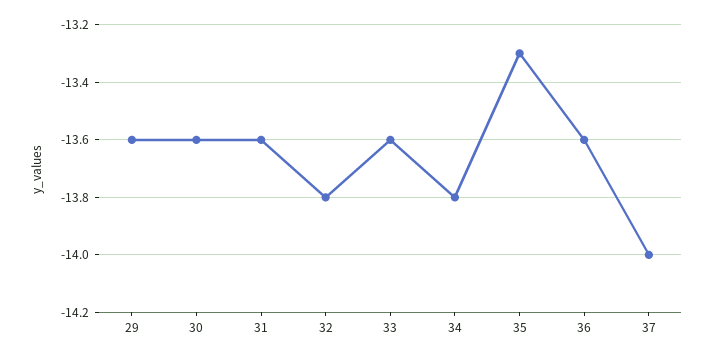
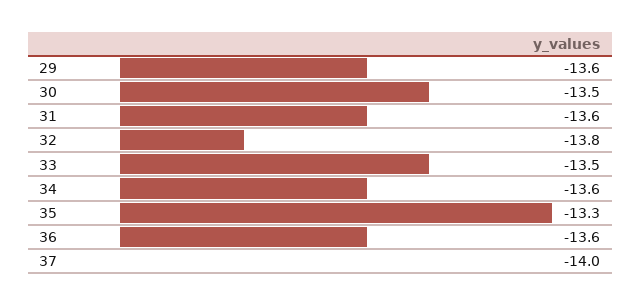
30: -13.6 -> -13.5
33: -13.6 -> -13.5
34: -13.8 -> -13.6

